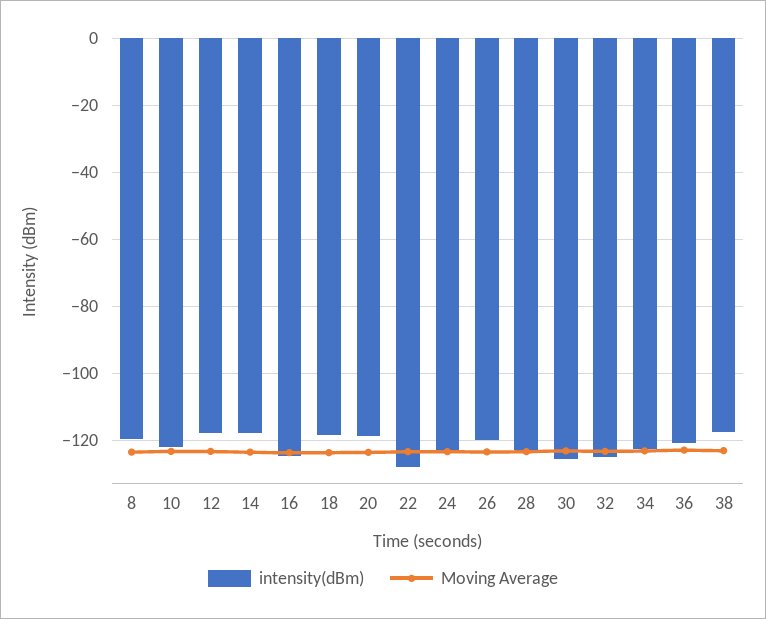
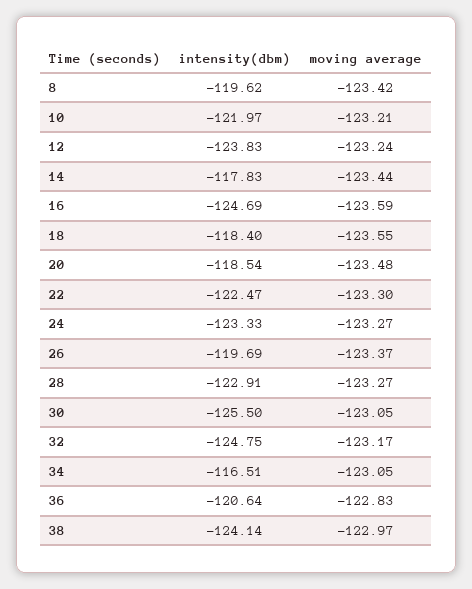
intensity(dBm), 12: -118 -> -123.83
intensity(dBm), 22: -128 -> -122.47
intensity(dBm), 34: -122 -> -116.51
intensity(dBm), 38: -118 -> -124.14

